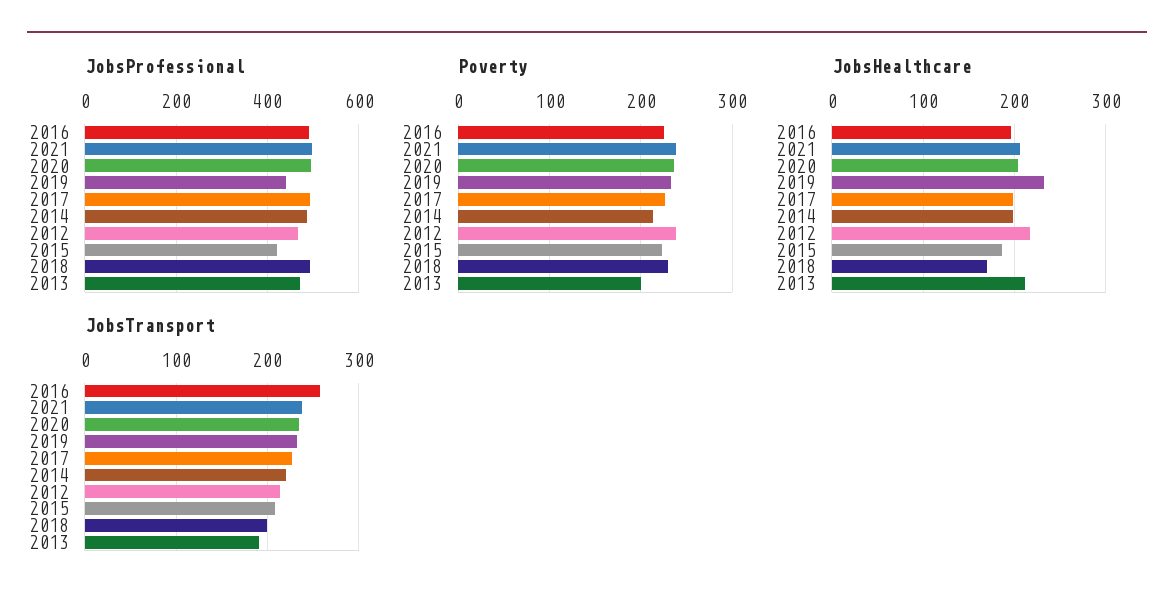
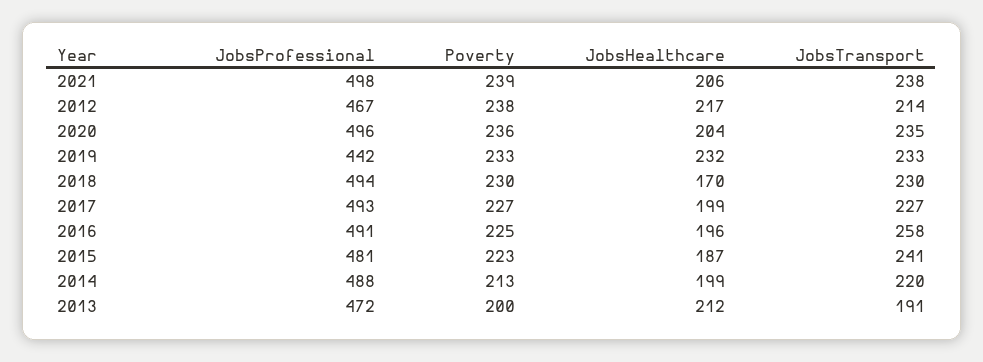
JobsProfessional, 2015: 420 -> 481
JobsTransport, 2015: 210 -> 241
JobsTransport, 2018: 200 -> 230

